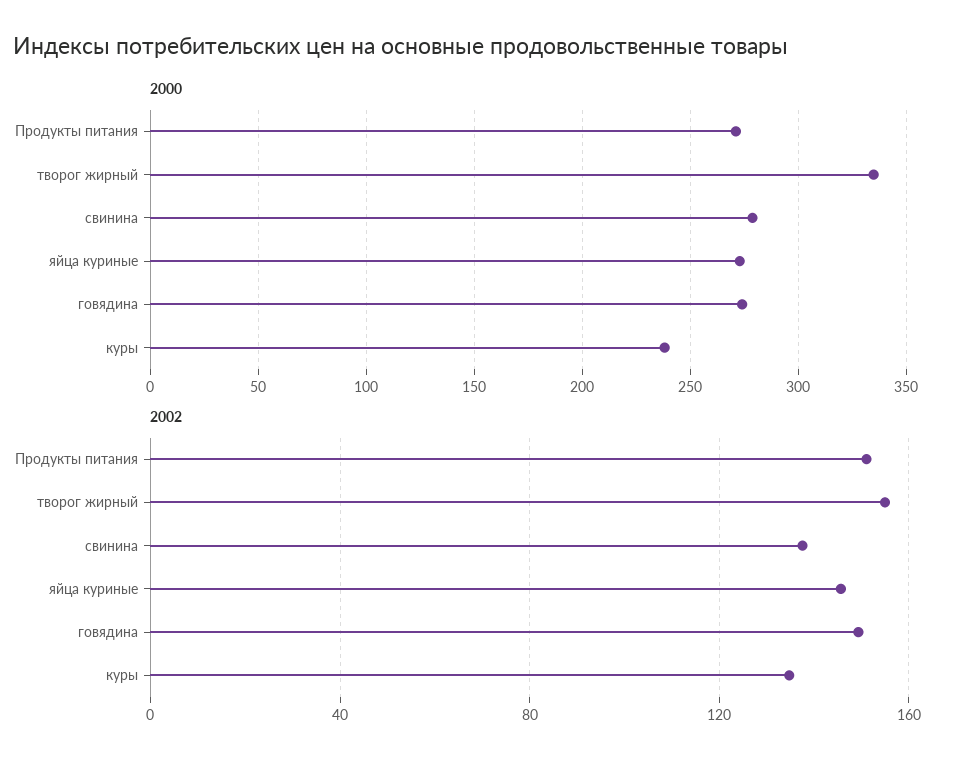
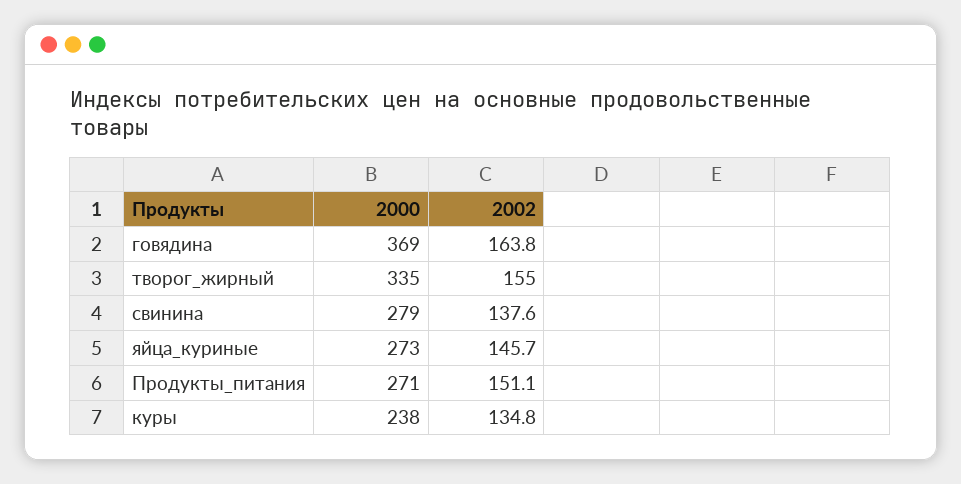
2000, говядина: 275 -> 369
2002, говядина: 150 -> 163.8

